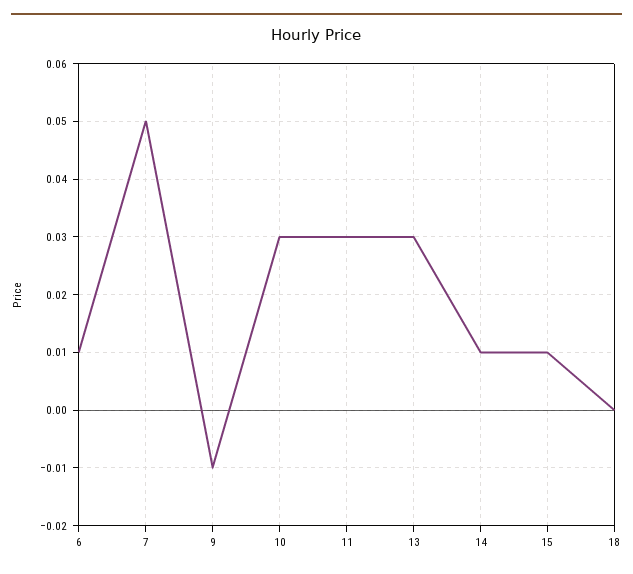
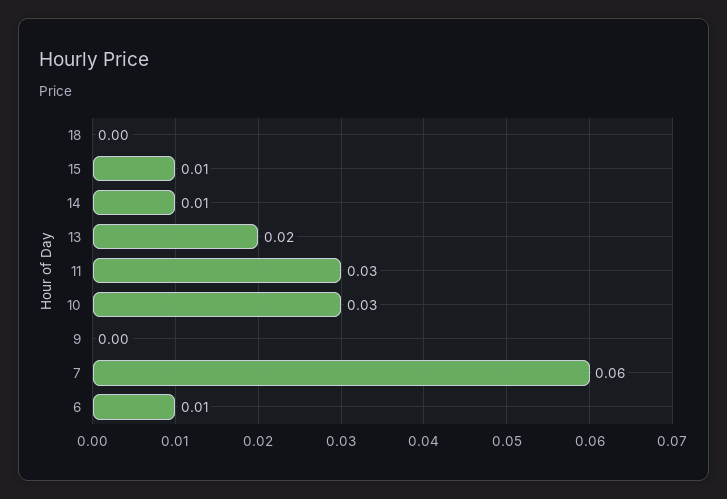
7: 0.05 -> 0.06
9: -0.01 -> 0
13: 0.03 -> 0.02

